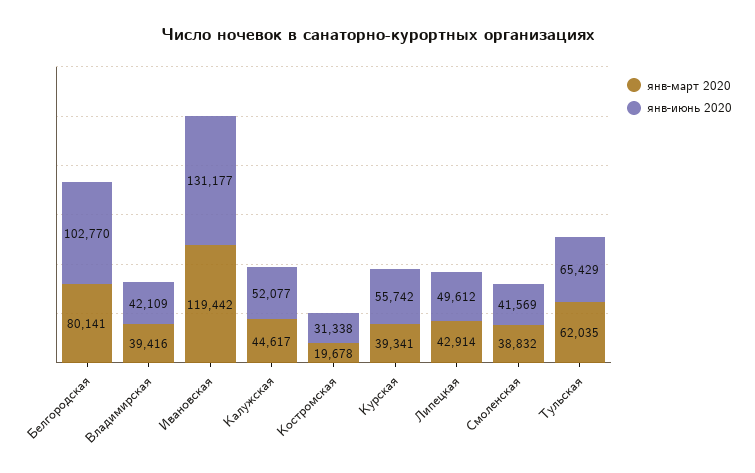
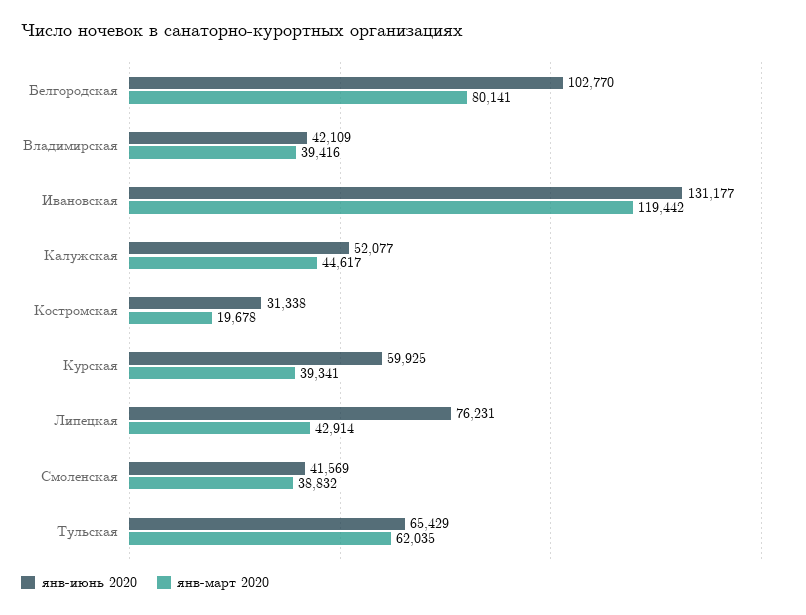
янв-июнь 2020, Курская: 55742 -> 59925
янв-июнь 2020, Липецкая: 49612 -> 76231

